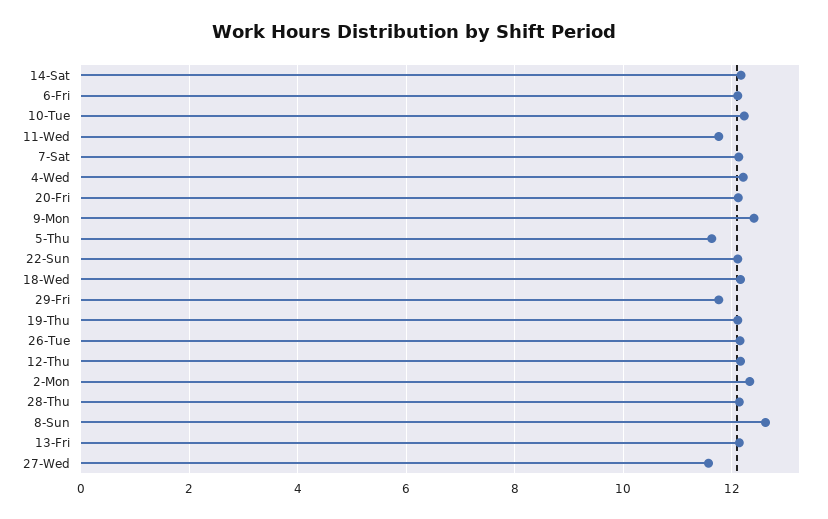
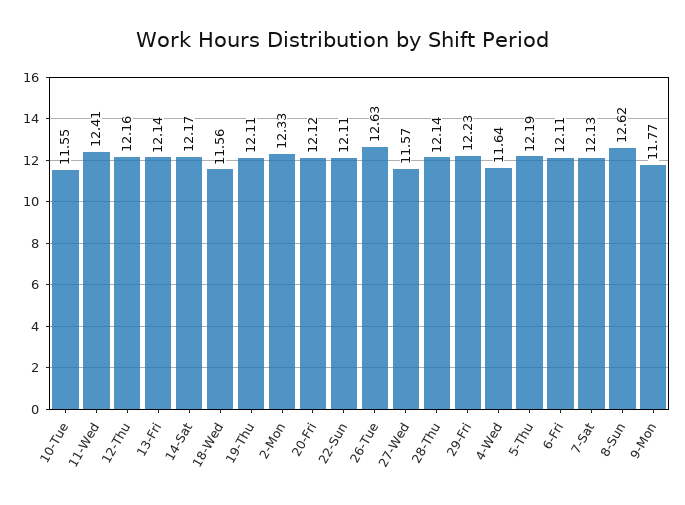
10-Tue: 12.2 -> 11.55
11-Wed: 11.8 -> 12.41
4-Wed: 12.2 -> 11.64
9-Mon: 12.4 -> 11.77
5-Thu: 11.6 -> 12.19
18-Wed: 12.2 -> 11.56
29-Fri: 11.8 -> 12.23
26-Tue: 12.2 -> 12.63

